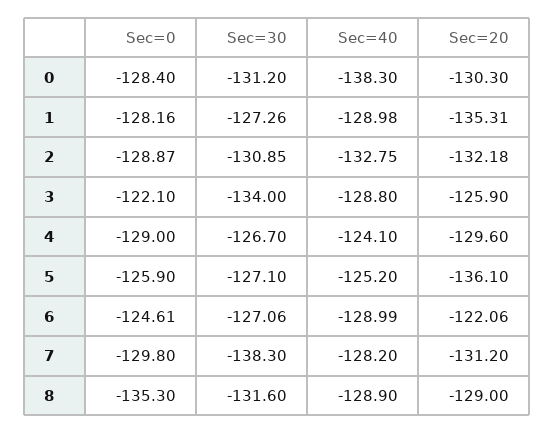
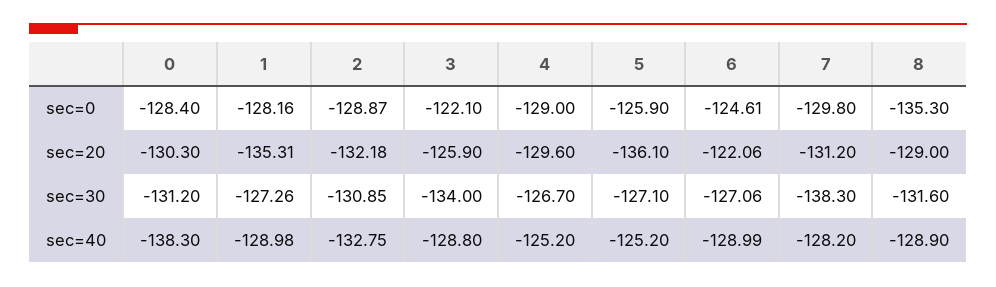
Sec=40, 4: -124.1 -> -125.2

